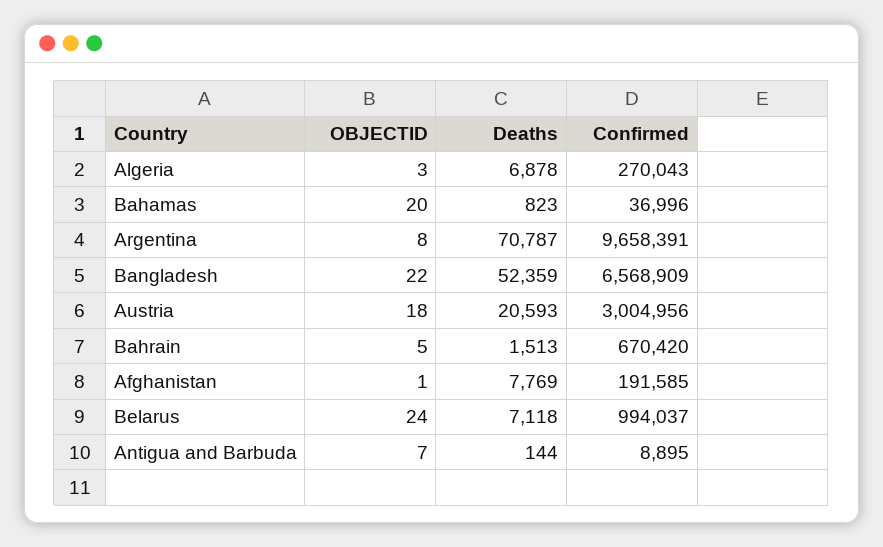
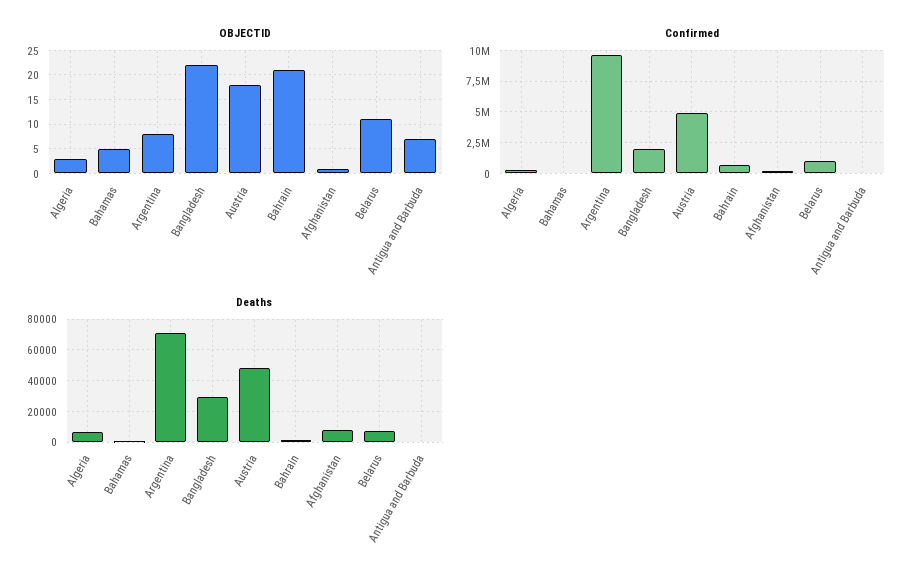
OBJECTID, Bahamas: 20 -> 5
Deaths, Bangladesh: 52359 -> 30000
Confirmed, Bangladesh: 6568909 -> 2000000
Deaths, Austria: 20593 -> 50000
Confirmed, Austria: 3004956 -> 5000000
OBJECTID, Bahrain: 5 -> 20
OBJECTID, Belarus: 24 -> 10

